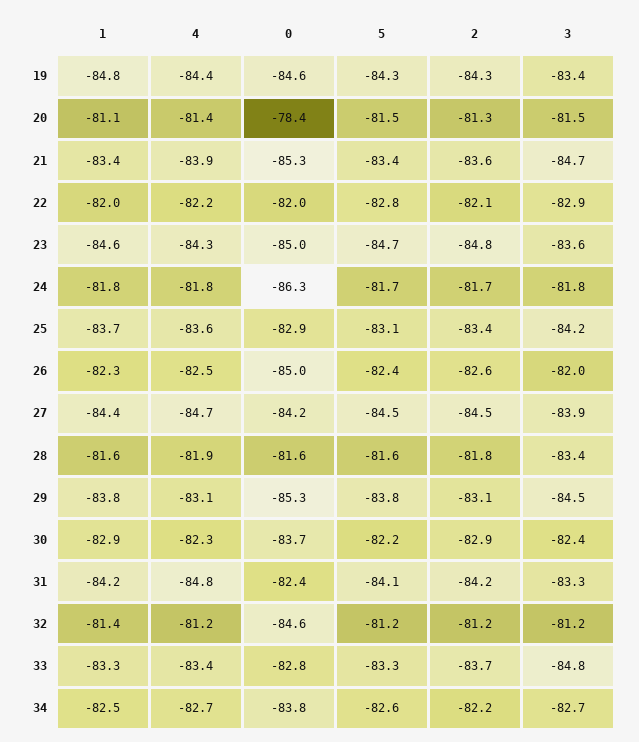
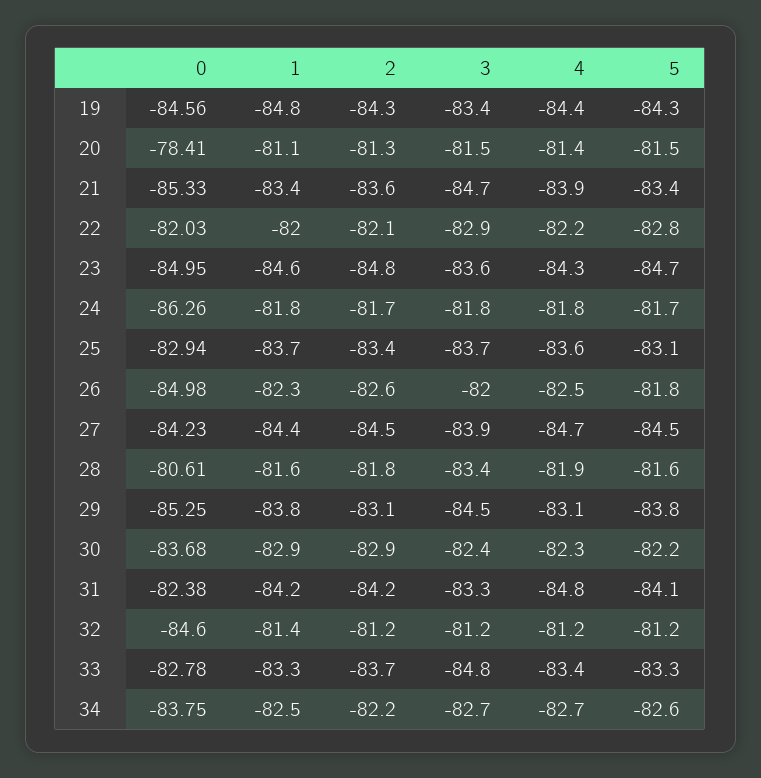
3, 25: -84.2 -> -83.7
5, 26: -82.4 -> -81.8
0, 28: -81.6 -> -80.61

